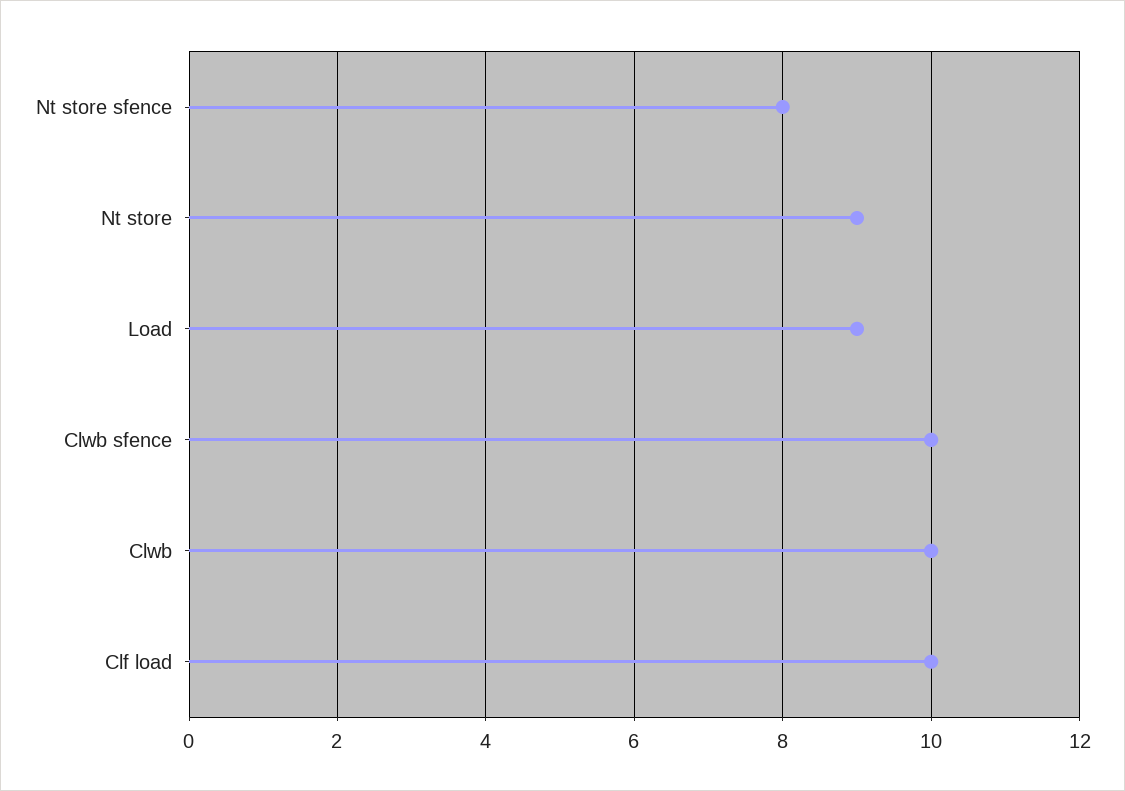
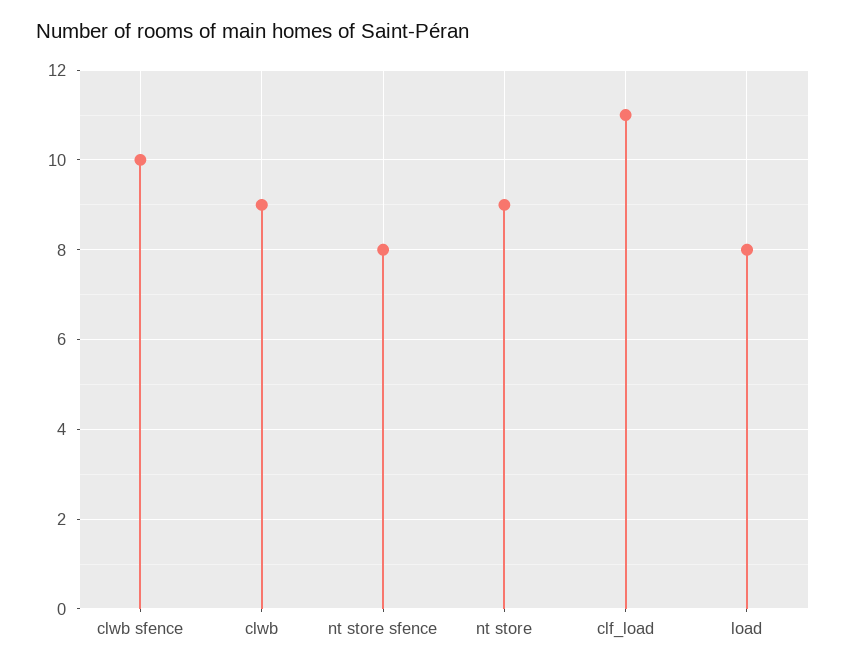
Load: 9 -> 8
Clwb: 10 -> 9
Clf load: 10 -> 11

